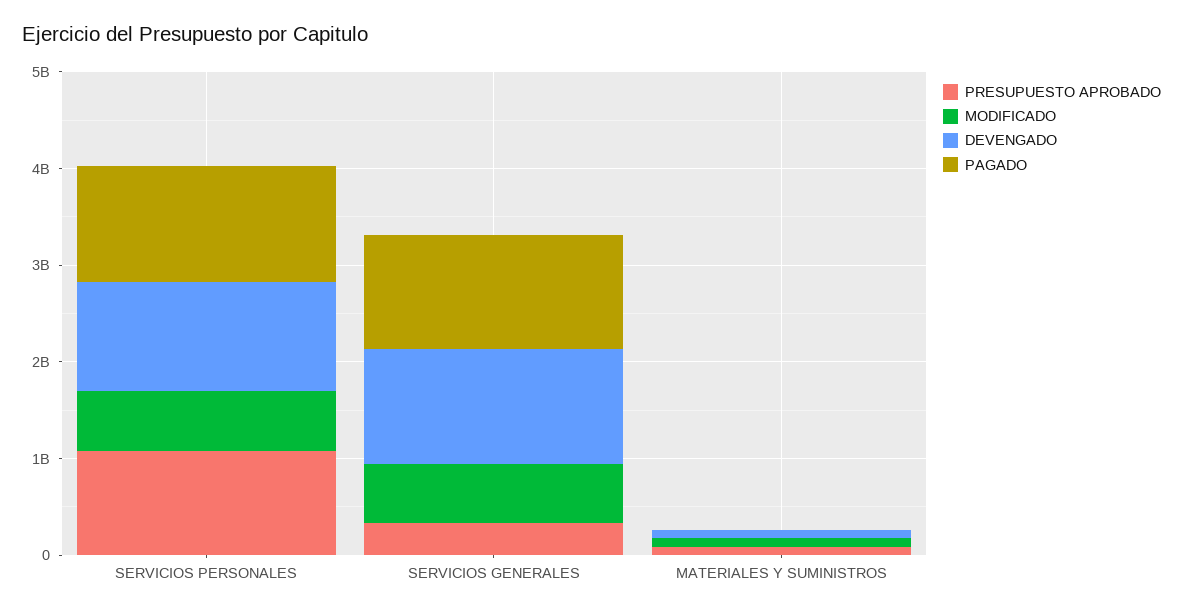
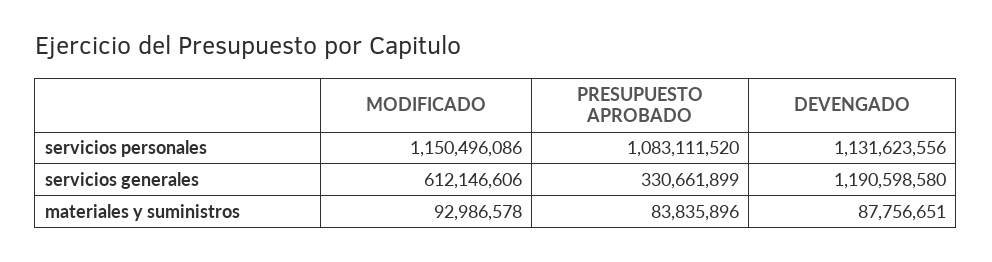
MODIFICADO, SERVICIOS PERSONALES: 600000000 -> 1150496086
PAGADO, SERVICIOS PERSONALES: 1200000000 -> none
PAGADO, SERVICIOS GENERALES: 1200000000 -> none
PAGADO, MATERIALES Y SUMINISTROS: 0 -> none

